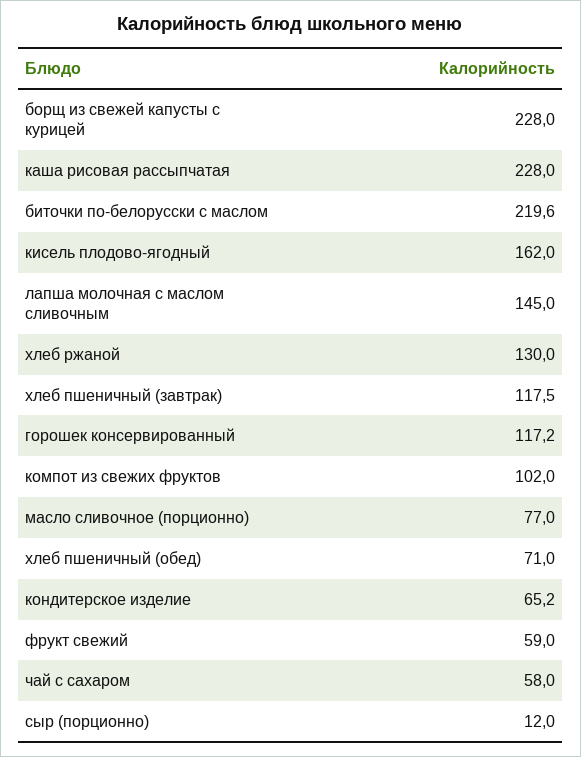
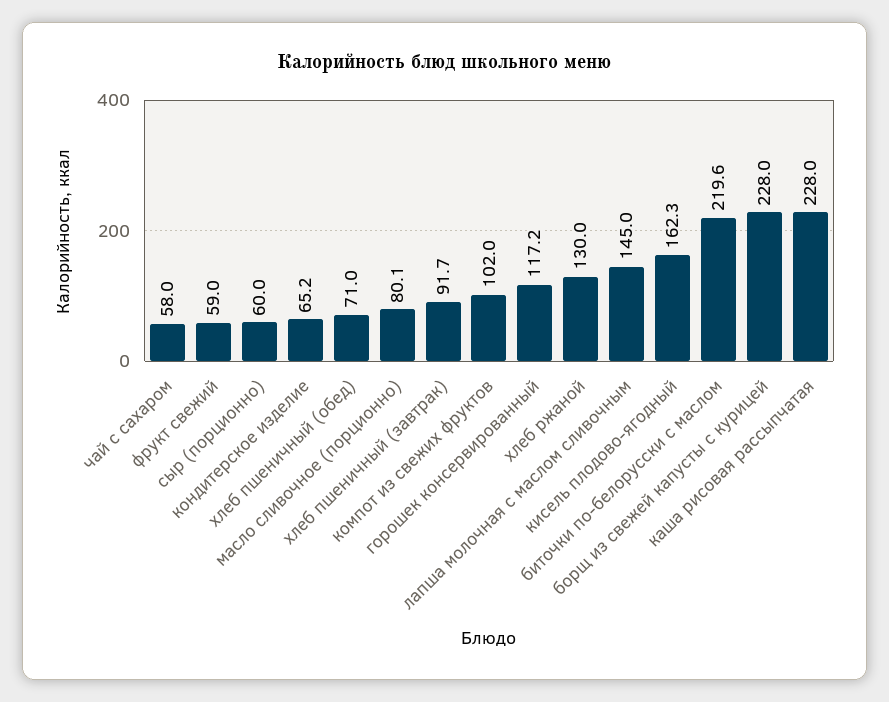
кисель плодово-ягодный: 162 -> 162.3
хлеб пшеничный (завтрак): 117.5 -> 91.7
масло сливочное (порционно): 77 -> 80.1
сыр (порционно): 12 -> 60

